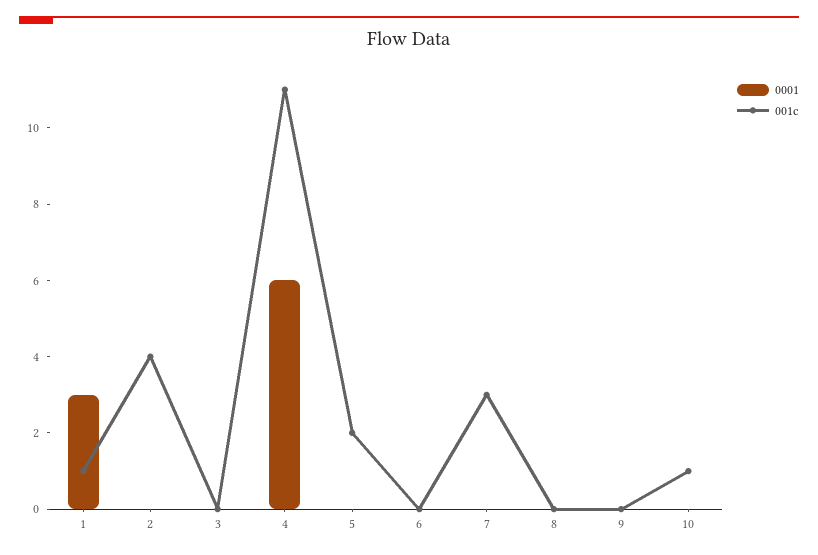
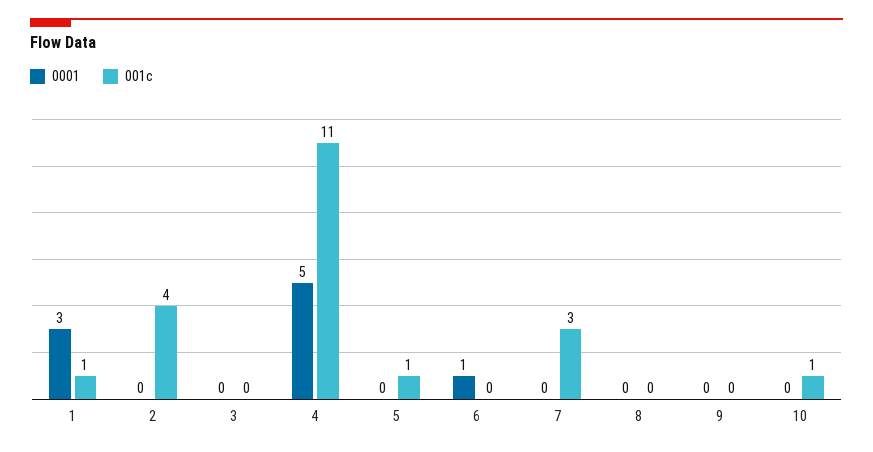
0001, 4: 6 -> 5
001c, 5: 2 -> 1
0001, 6: 0 -> 1

